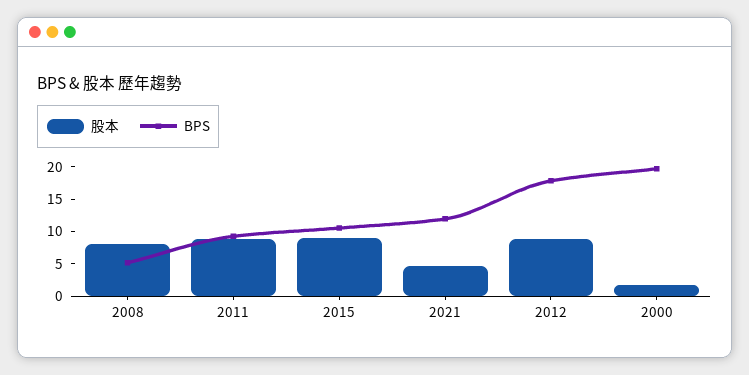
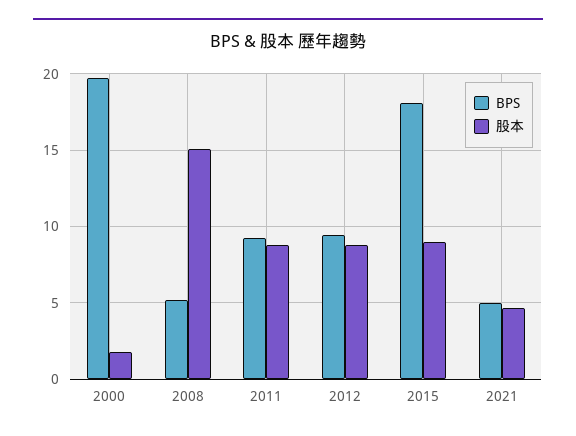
股本, 2008: 7.5 -> 15
BPS, 2015: 10 -> 18
BPS, 2021: 12.5 -> 5
BPS, 2012: 17.5 -> 9.5

